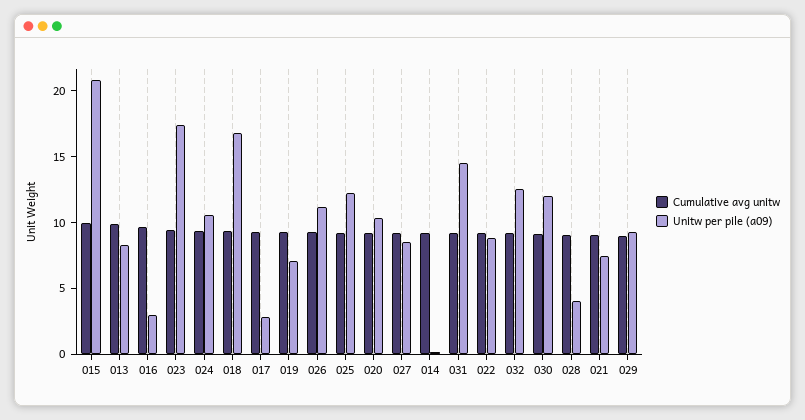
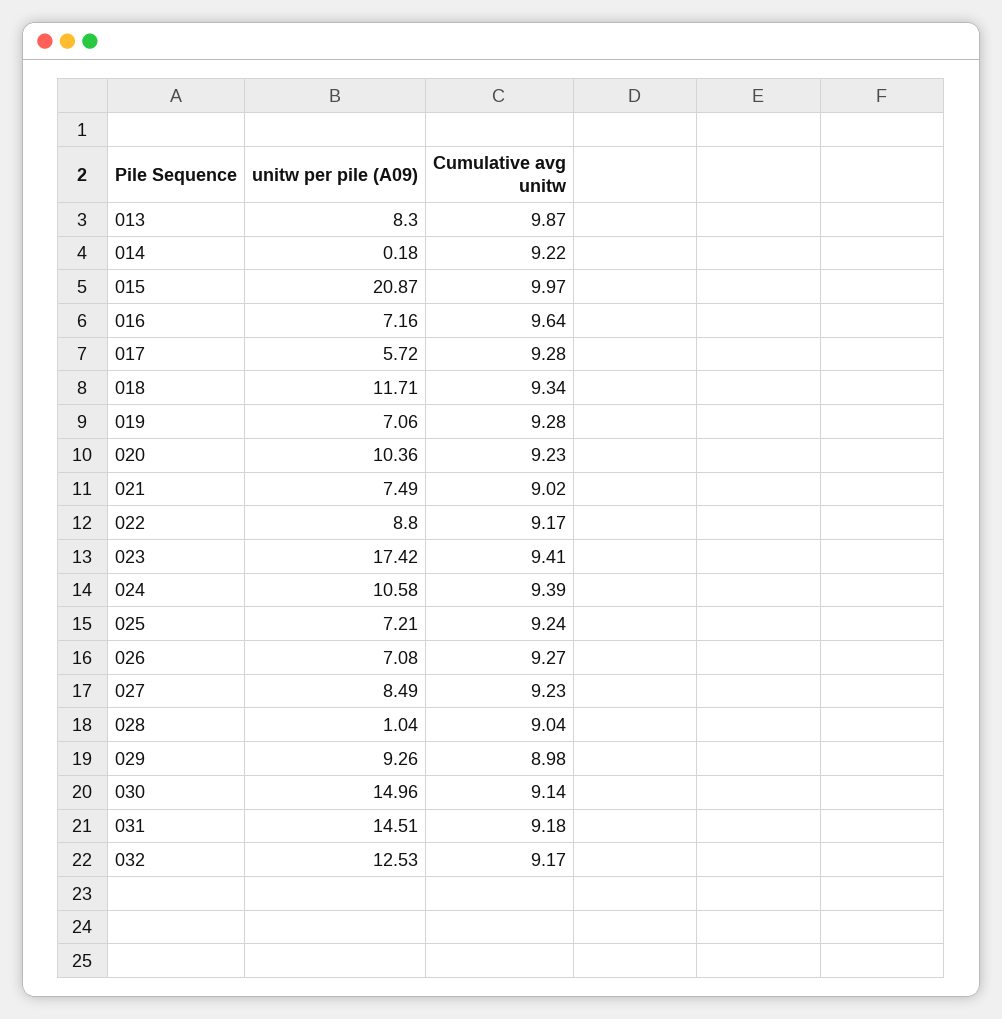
Unitw per pile (a09), 016: 3 -> 7.16
Unitw per pile (a09), 018: 17 -> 11.71
Unitw per pile (a09), 017: 3 -> 5.72
Unitw per pile (a09), 026: 11 -> 7.08
Unitw per pile (a09), 025: 12 -> 7.21
Unitw per pile (a09), 030: 12 -> 14.96
Unitw per pile (a09), 028: 4 -> 1.04

